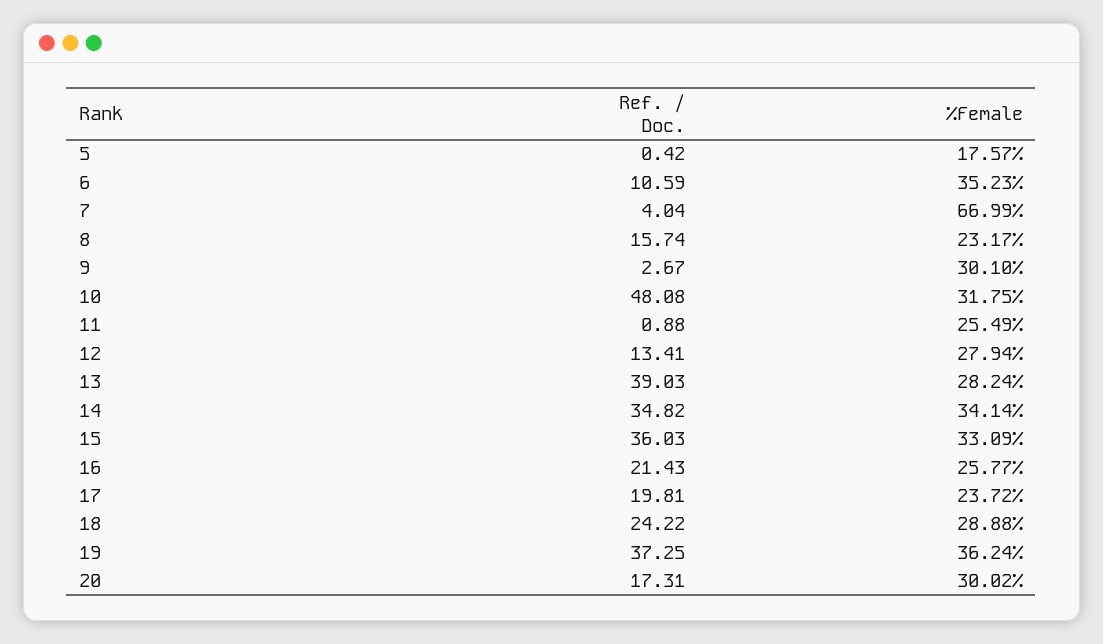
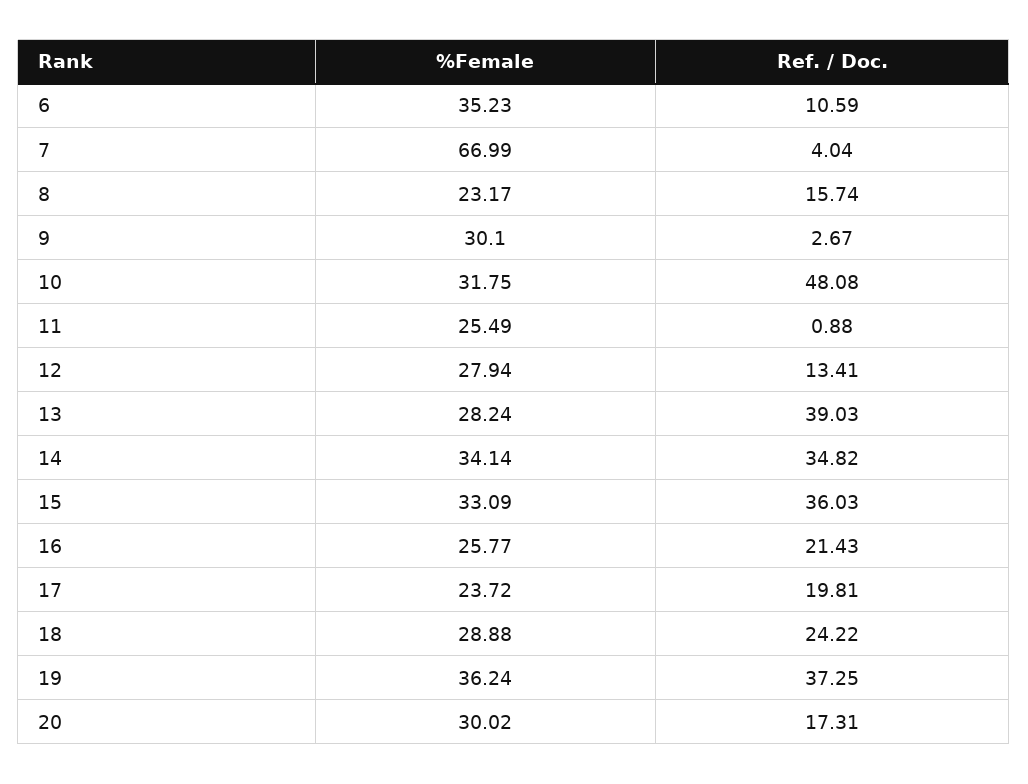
Ref. / Doc., 5: 0.42 -> none
%Female, 5: 17.57 -> none

